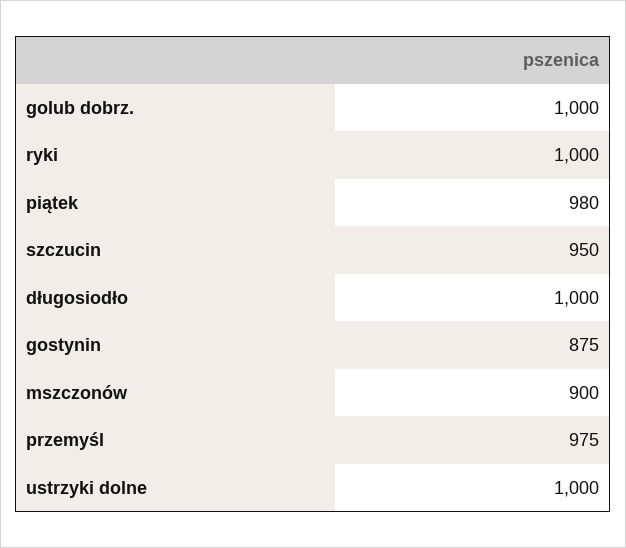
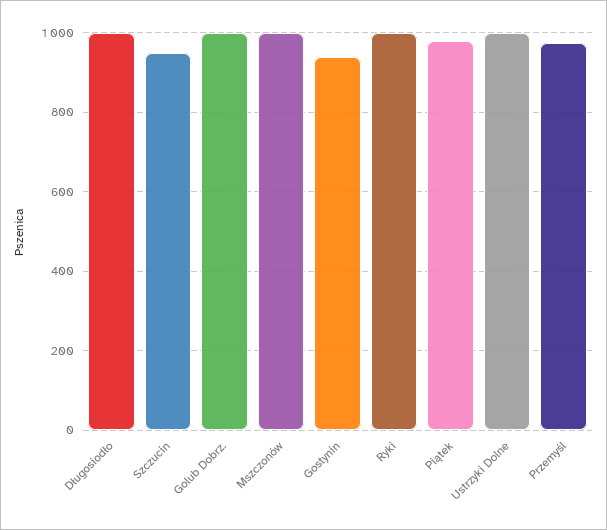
gostynin: 875 -> 940
mszczonów: 900 -> 1000

